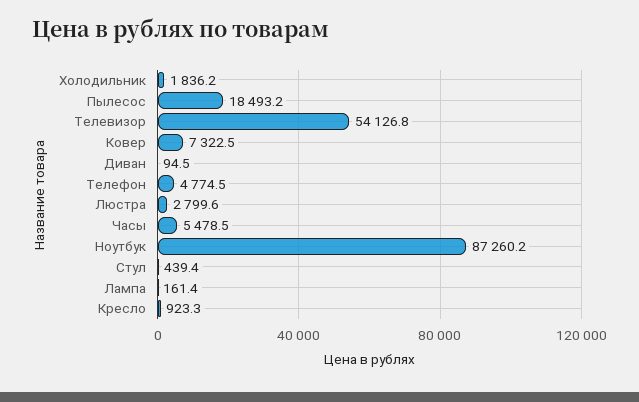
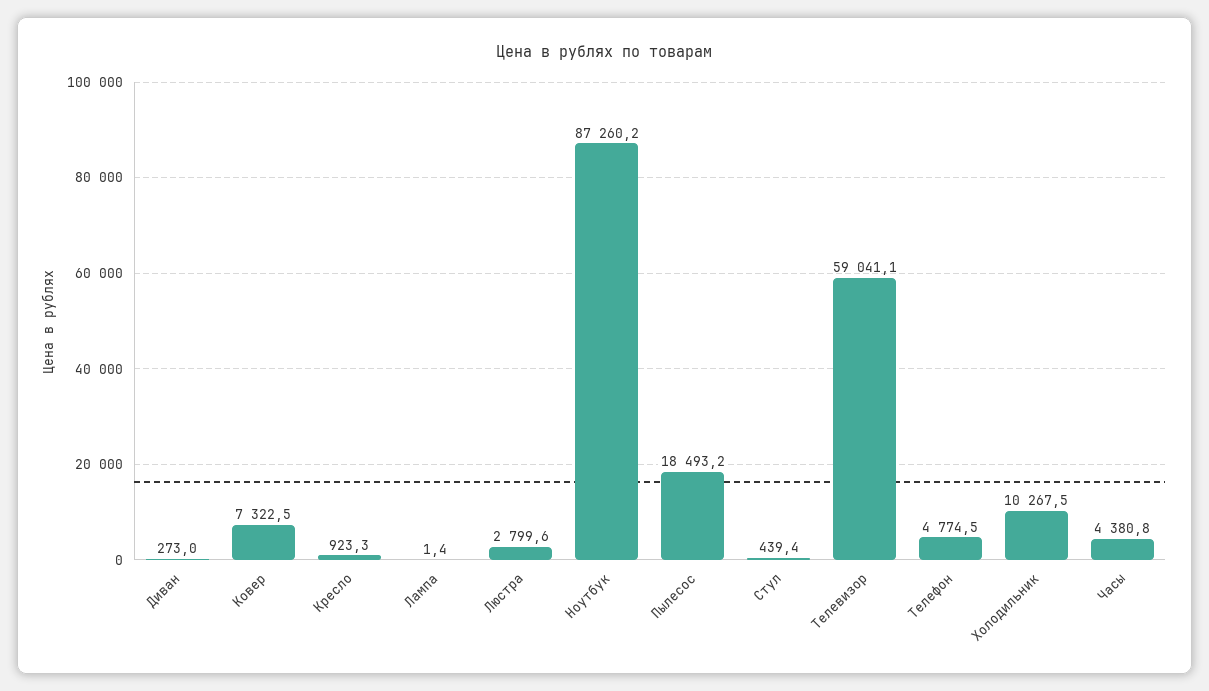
Холодильник: 1836.2 -> 10267.5
Телевизор: 54126.8 -> 59041.1
Диван: 94.5 -> 273
Часы: 5478.5 -> 4380.8
Лампа: 161.4 -> 1.4

